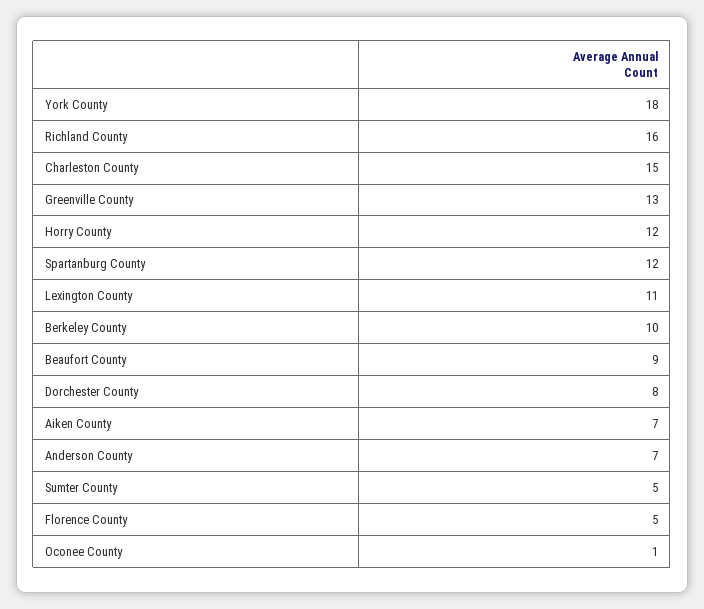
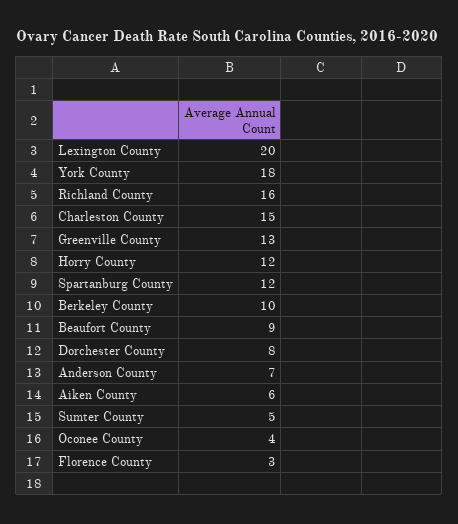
Lexington County: 11 -> 20
Aiken County: 7 -> 6
Florence County: 5 -> 3
Oconee County: 1 -> 4

